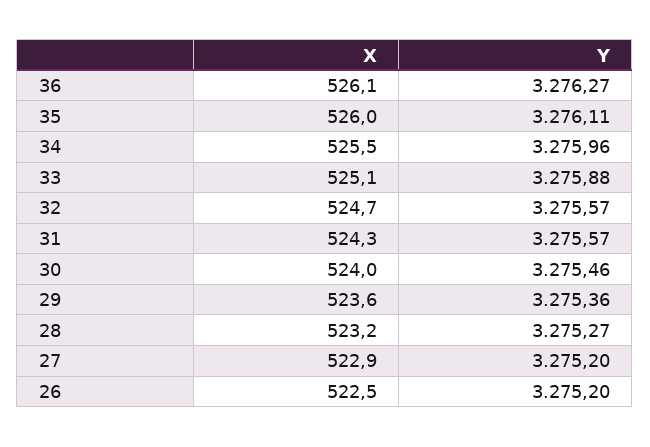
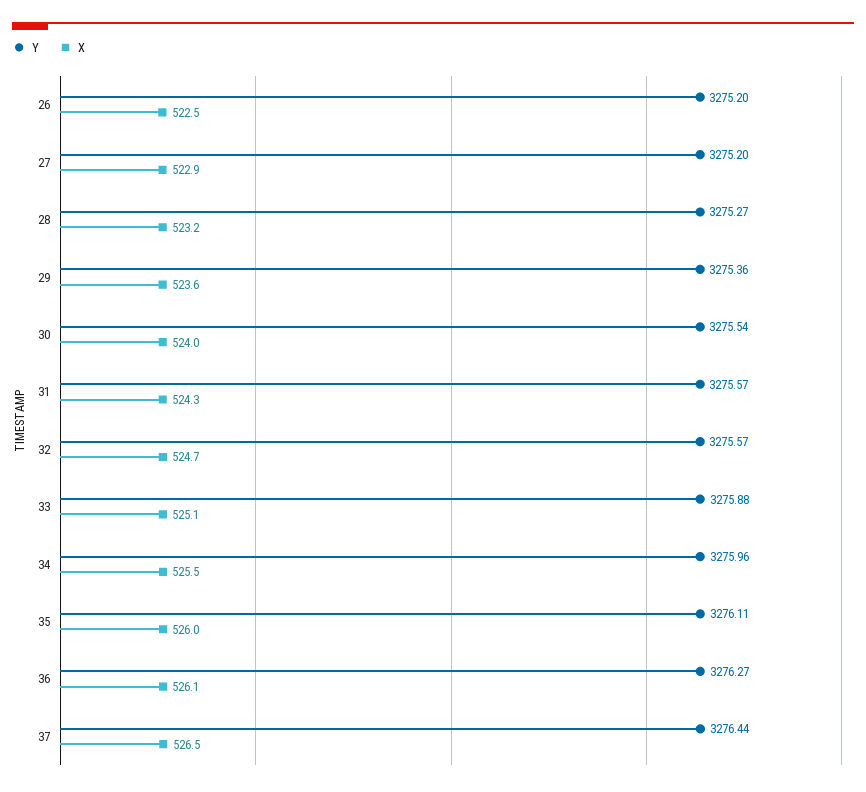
Y, 30: 3275.46 -> 3275.54
Y, 37: none -> 3276.44
X, 37: none -> 526.5

